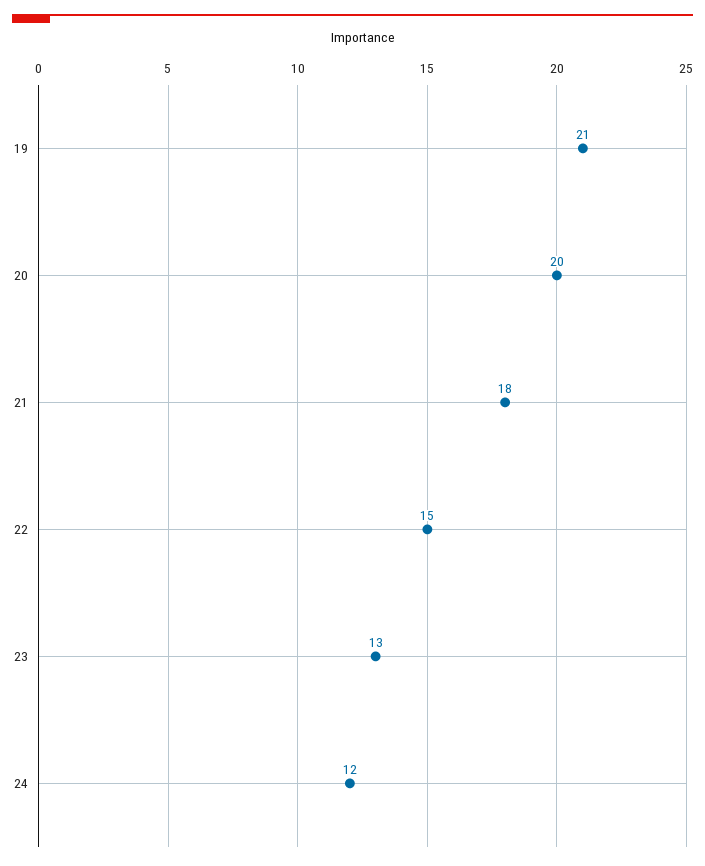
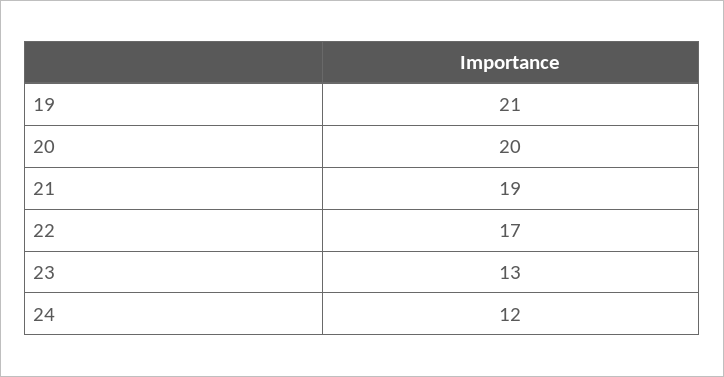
21: 18 -> 19
22: 15 -> 17

